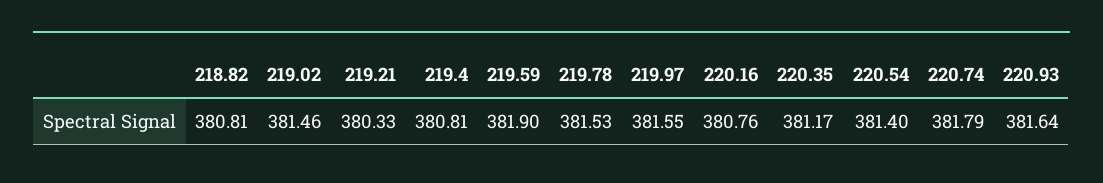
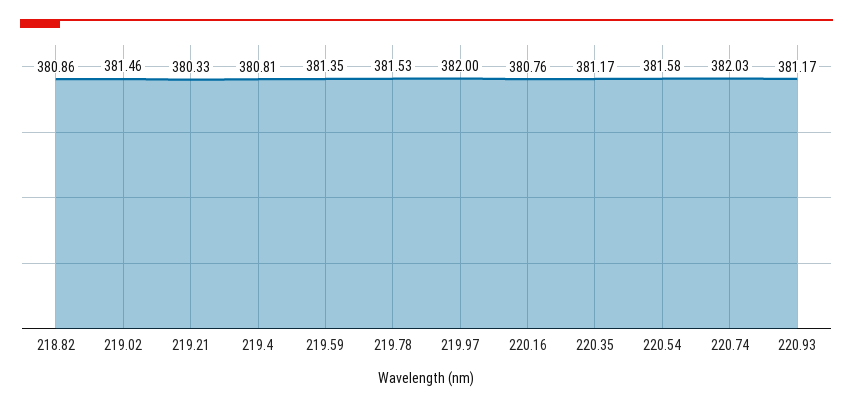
218.82: 380.81 -> 380.86
219.59: 381.9 -> 381.35
219.97: 381.55 -> 382
220.54: 381.4 -> 381.58
220.74: 381.79 -> 382.03
220.93: 381.64 -> 381.17

